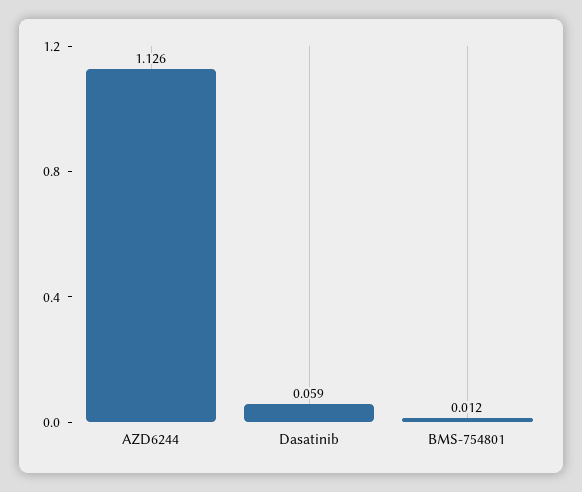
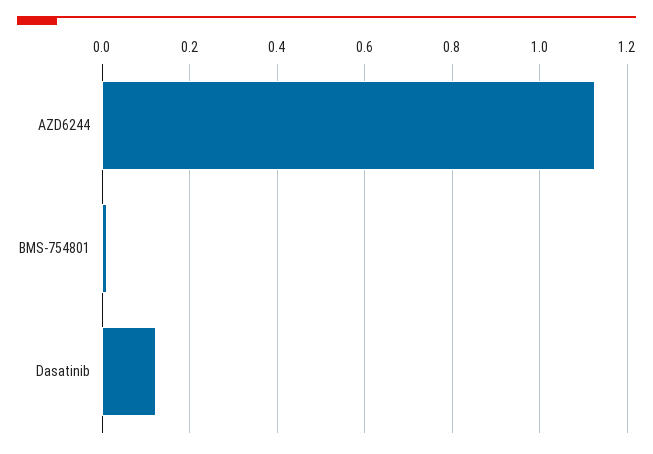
Dasatinib: 0.059 -> 0.12

